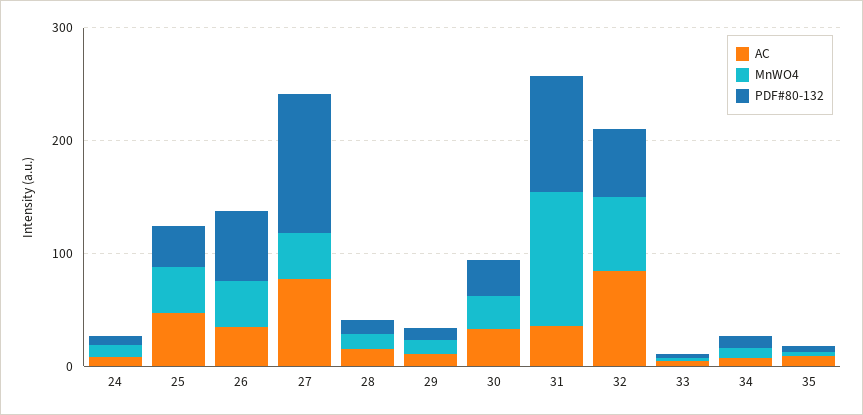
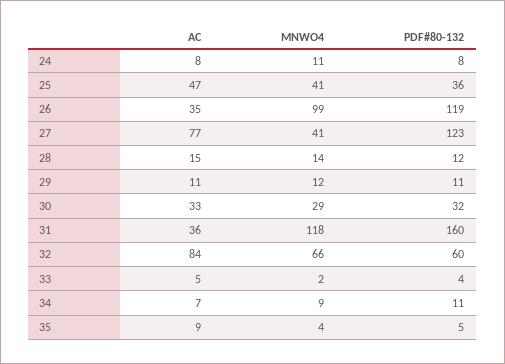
MnWO4, 26: 40 -> 99
PDF#80-132, 26: 60 -> 119
PDF#80-132, 31: 100 -> 160

